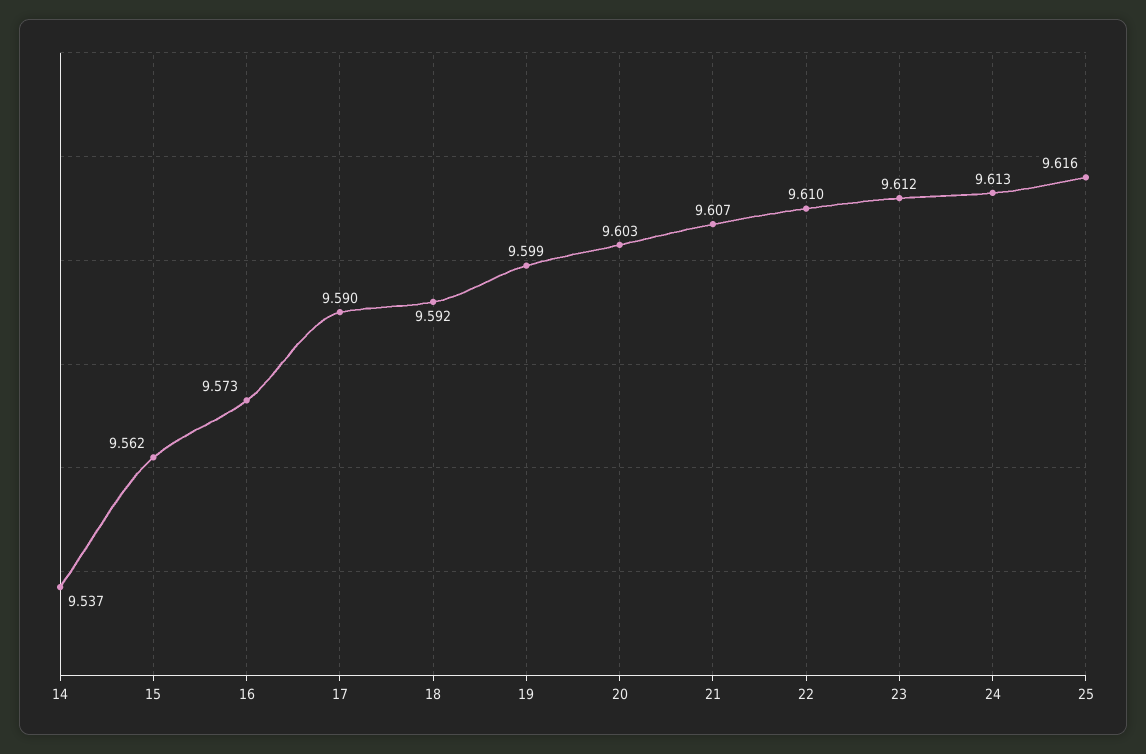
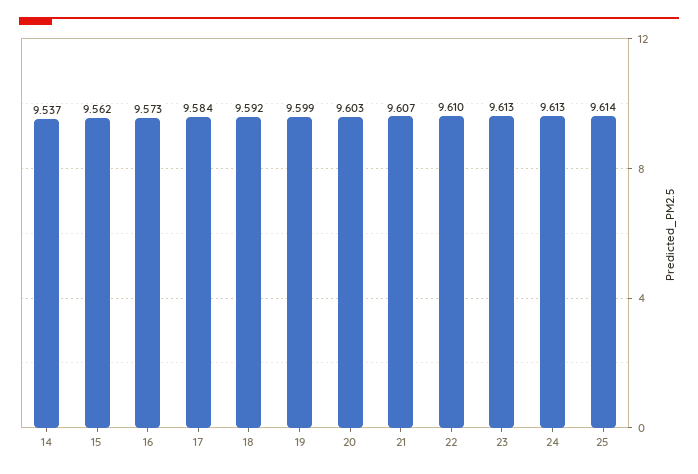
17: 9.59 -> 9.584
23: 9.612 -> 9.613
25: 9.616 -> 9.614

